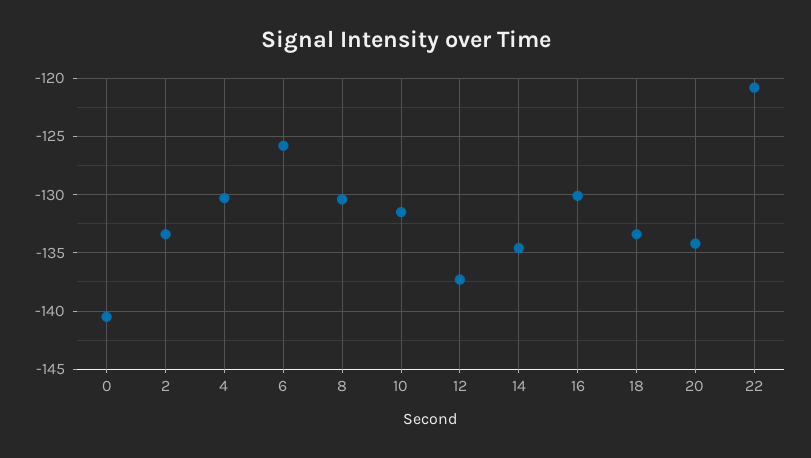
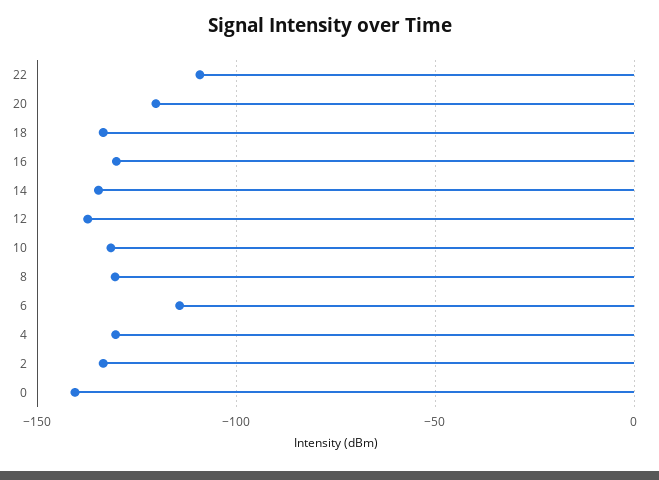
6: -126 -> -115
20: -134 -> -120
22: -121 -> -110

